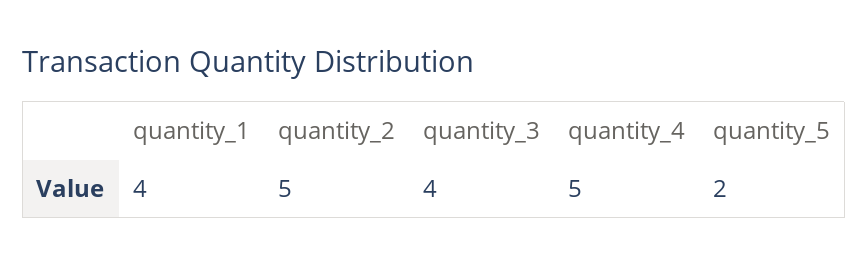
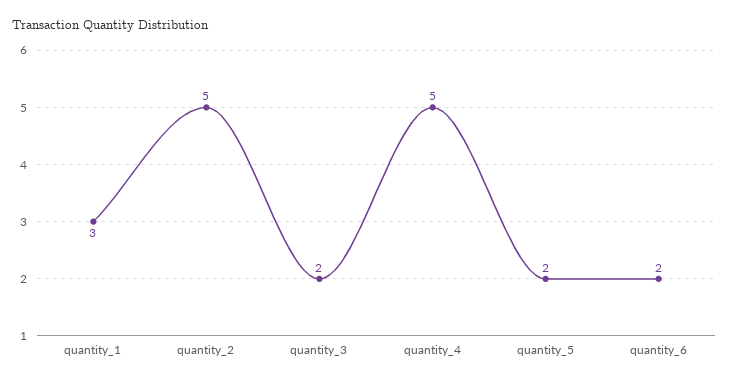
quantity_1: 4 -> 3
quantity_3: 4 -> 2
quantity_6: none -> 2

